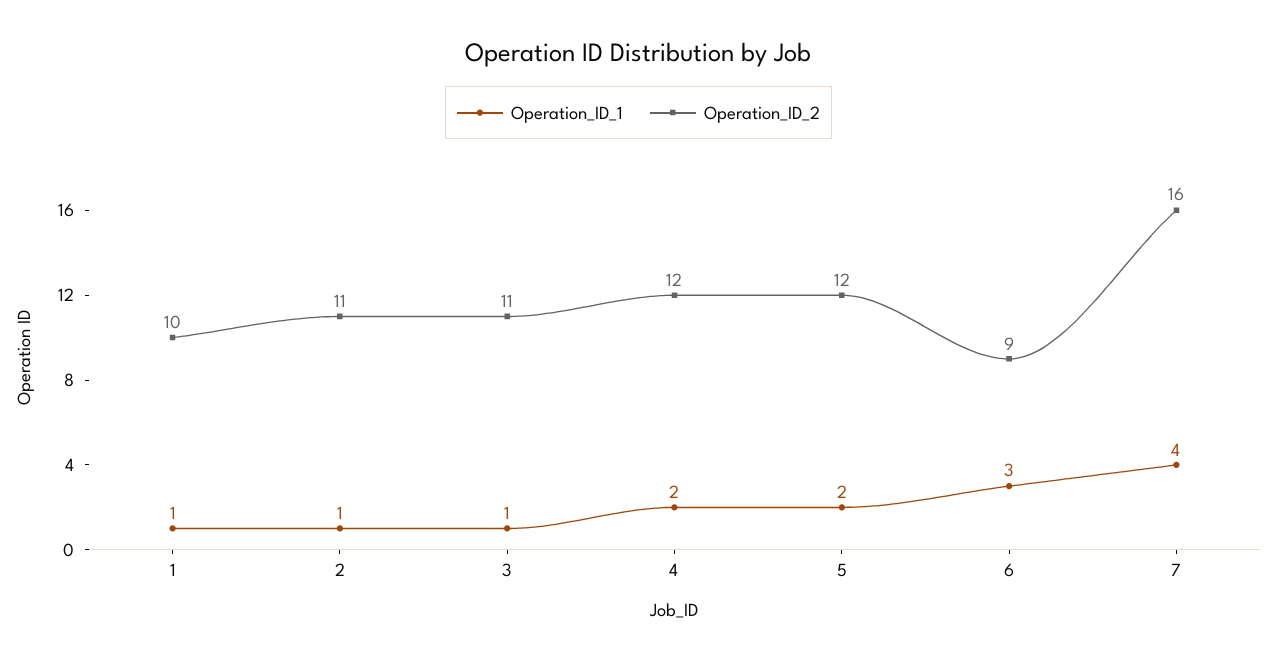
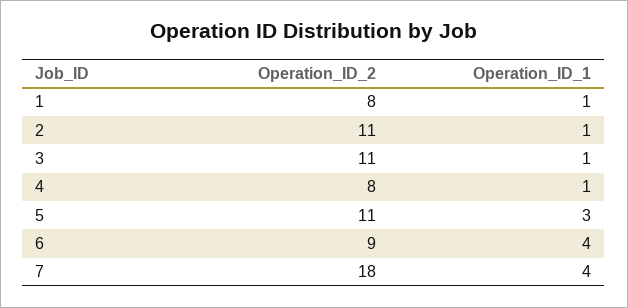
Operation_ID_2, 1: 10 -> 8
Operation_ID_1, 4: 2 -> 1
Operation_ID_2, 4: 12 -> 8
Operation_ID_1, 5: 2 -> 3
Operation_ID_2, 5: 12 -> 11
Operation_ID_1, 6: 3 -> 4
Operation_ID_2, 7: 16 -> 18

